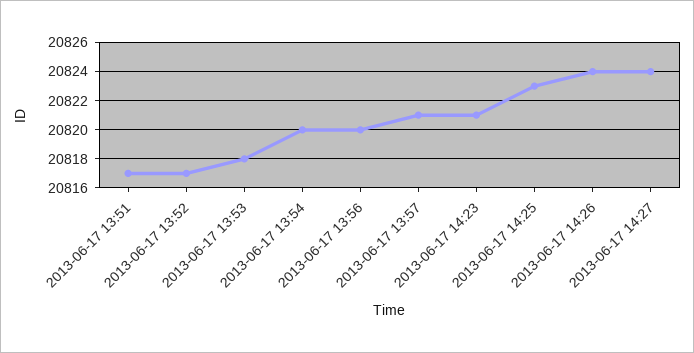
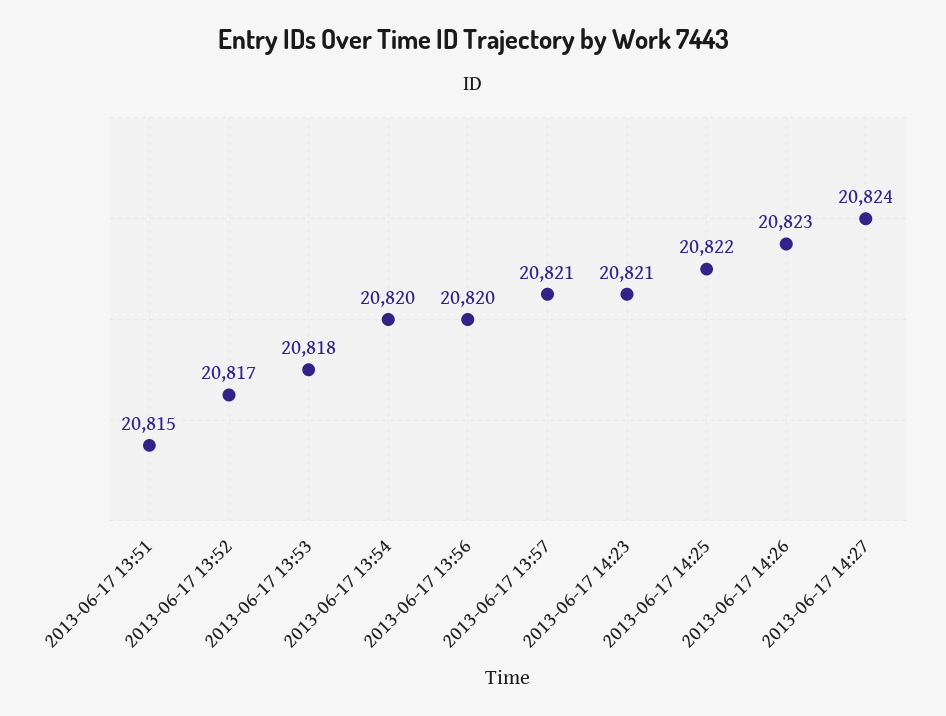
2013-06-17 13:51: 20817 -> 20815
2013-06-17 14:25: 20823 -> 20822
2013-06-17 14:26: 20824 -> 20823

